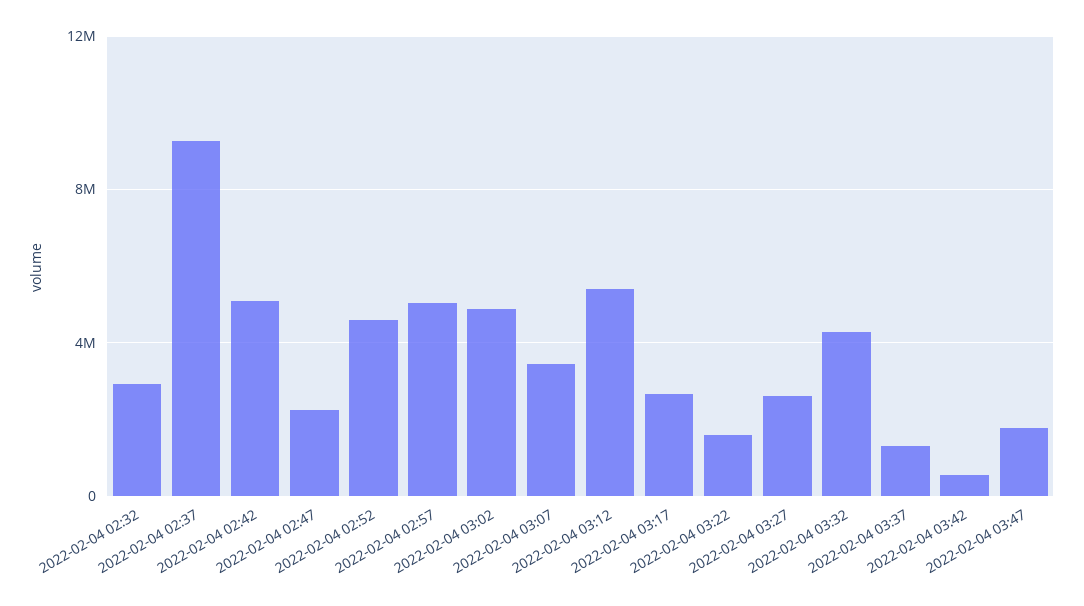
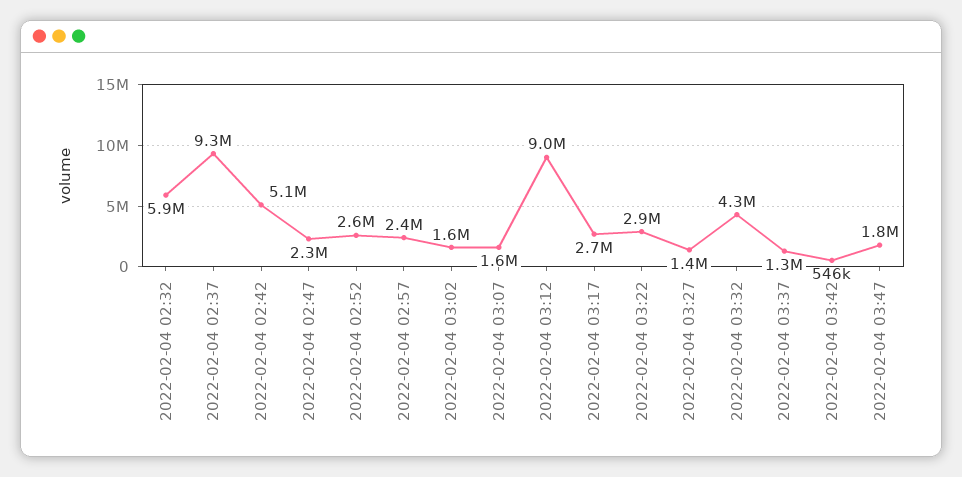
2022-02-04 02:32: 3000000 -> 5900000
2022-02-04 02:52: 4500000 -> 2600000
2022-02-04 02:57: 5000000 -> 2400000
2022-02-04 03:02: 5000000 -> 1600000
2022-02-04 03:07: 3500000 -> 1600000
2022-02-04 03:12: 5500000 -> 9000000
2022-02-04 03:22: 1500000 -> 2900000
2022-02-04 03:27: 2500000 -> 1400000

